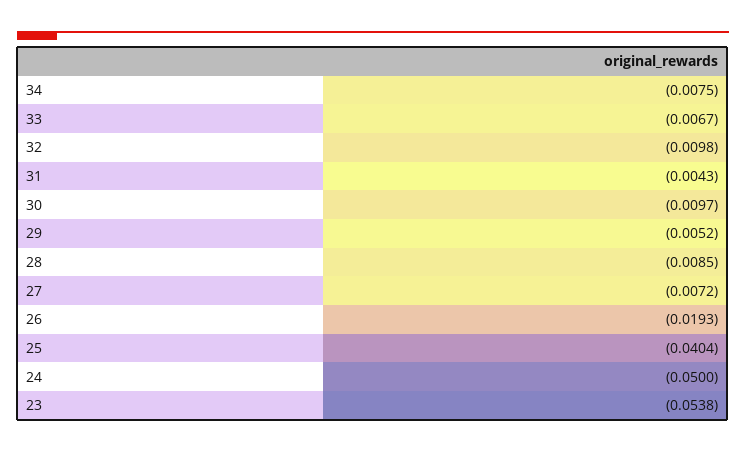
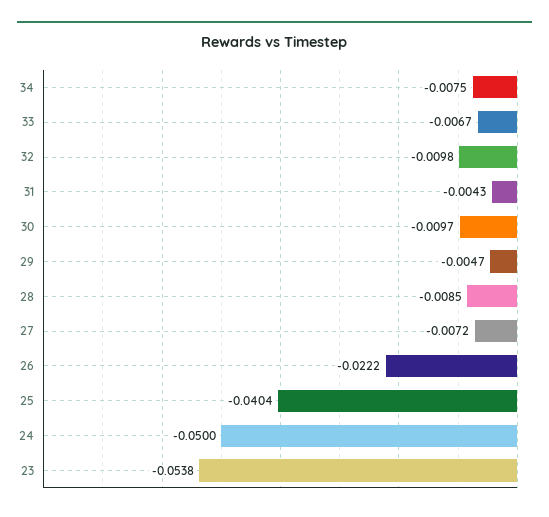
29: -0.0052 -> -0.0047
26: -0.0193 -> -0.0222

